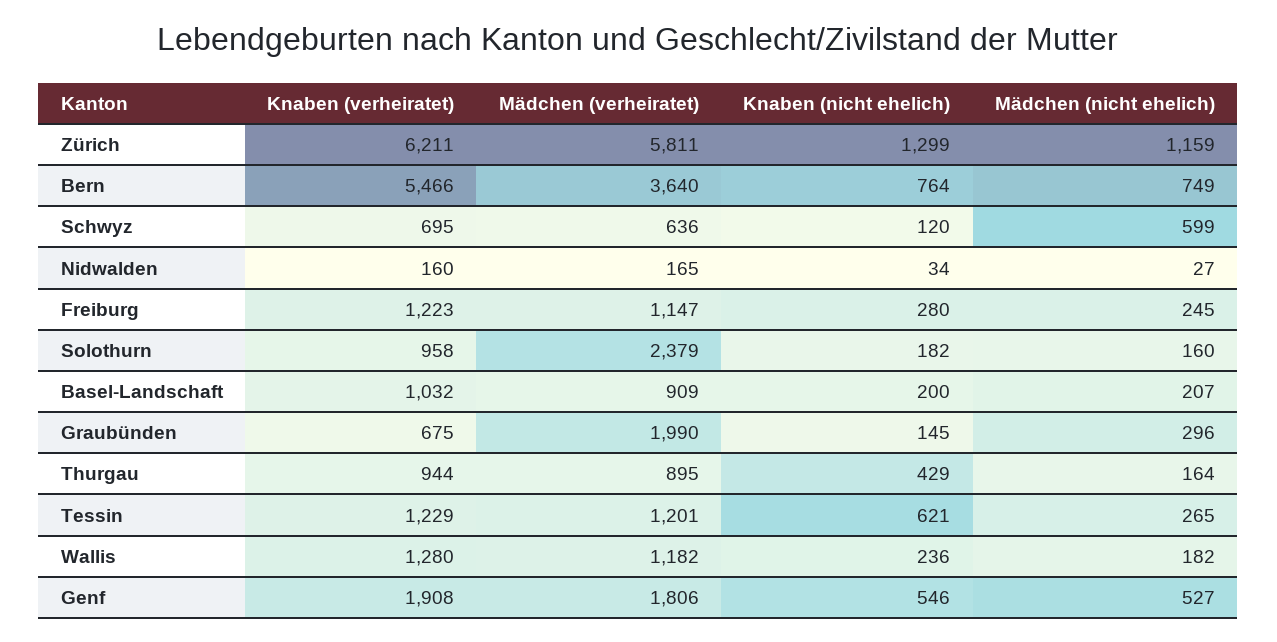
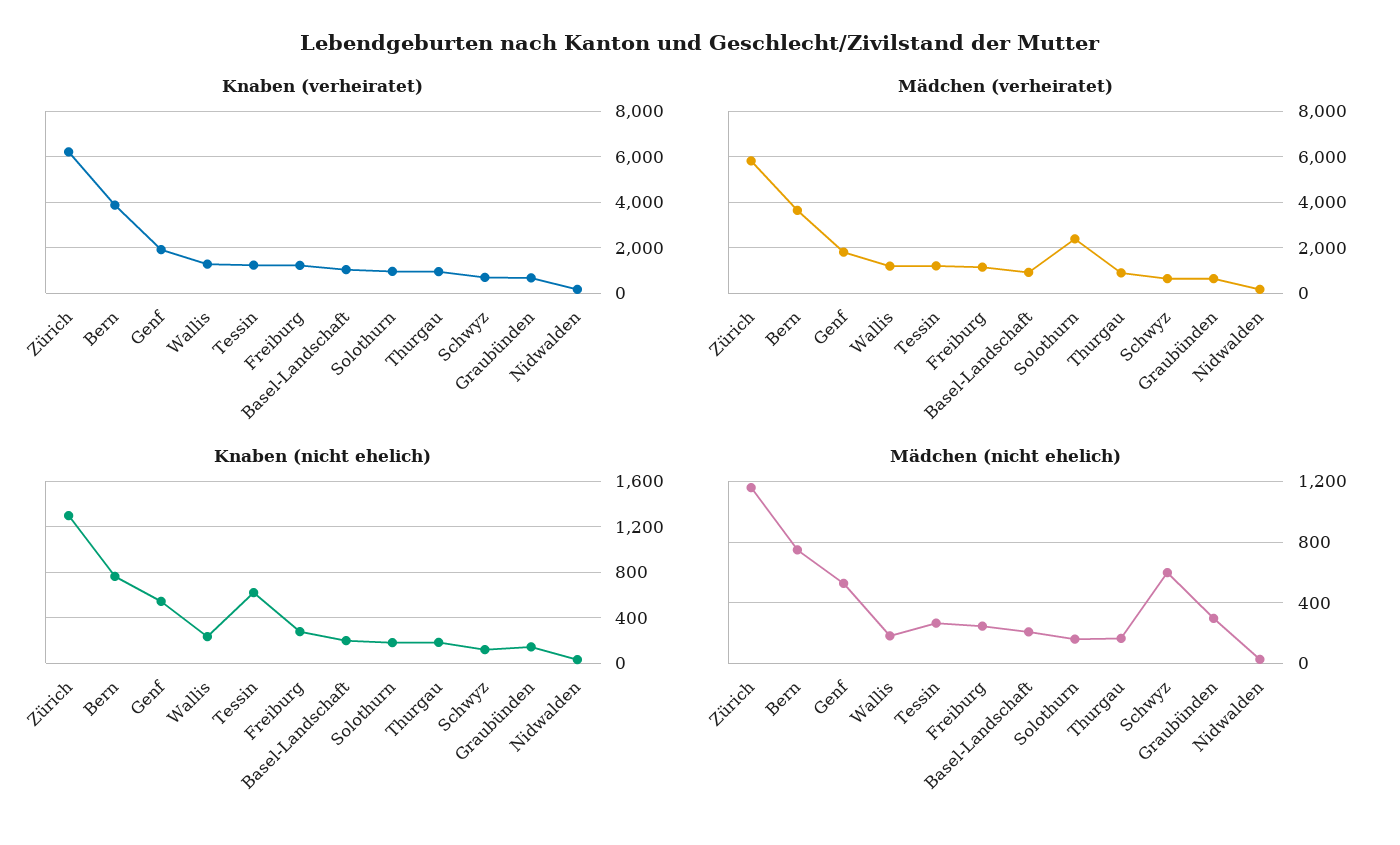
Knaben (verheiratet), Bern: 5466 -> 4000
Mädchen (verheiratet), Graubünden: 1990 -> 500
Knaben (nicht ehelich), Thurgau: 429 -> 200

